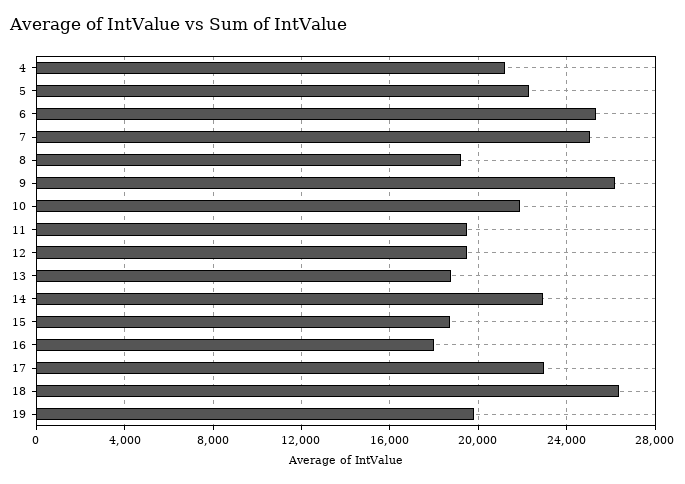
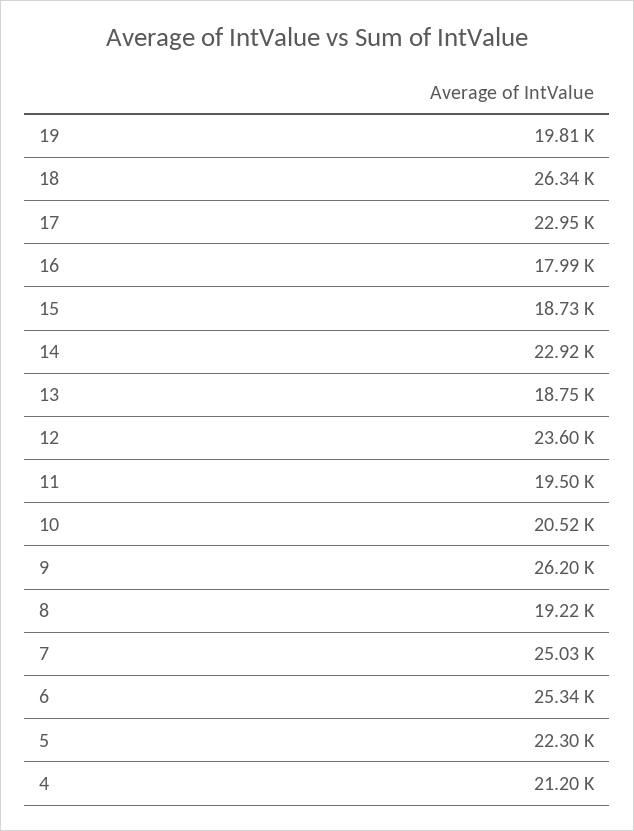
10: 22000 -> 20520
12: 19500 -> 23600

